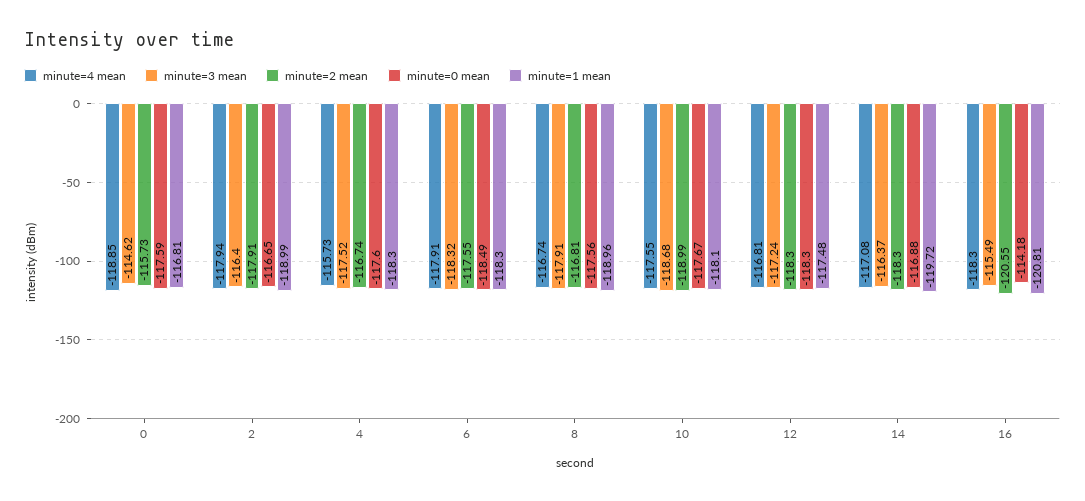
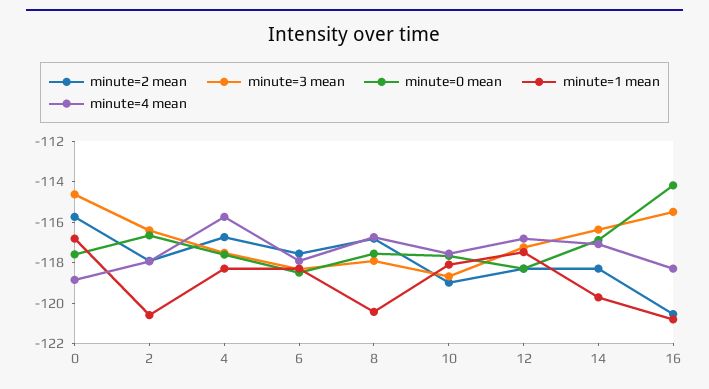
minute=1 mean, 2: -118.99 -> -120.5
minute=1 mean, 8: -118.96 -> -120.5

